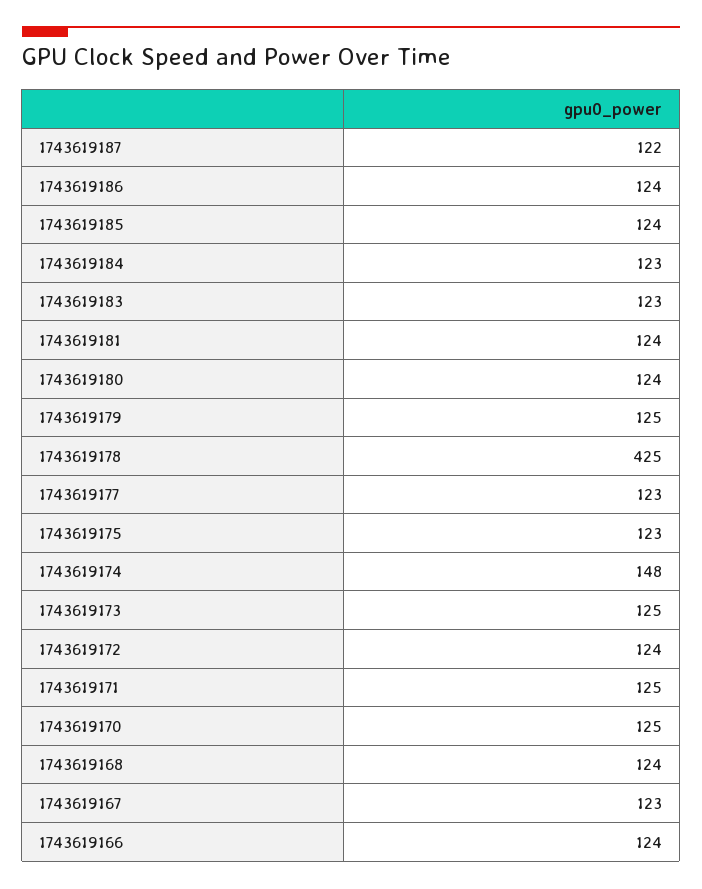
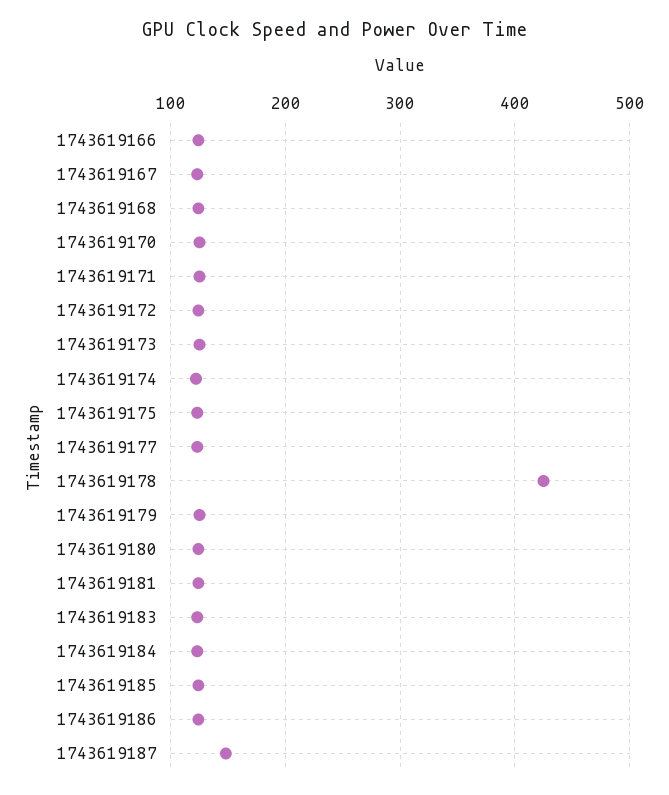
1743619187: 122 -> 150
1743619174: 148 -> 120

